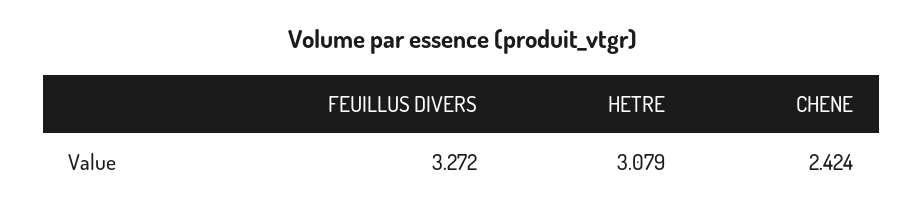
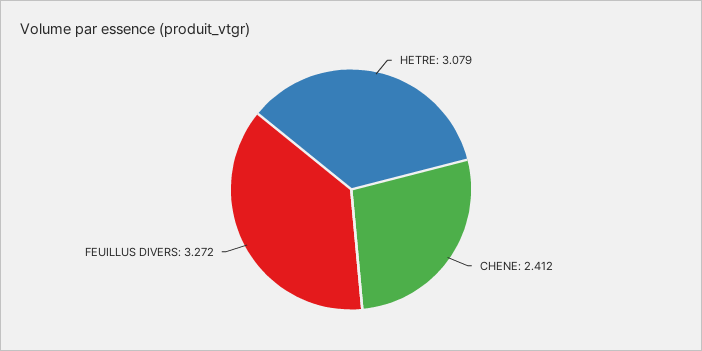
CHENE: 2.424 -> 2.412

